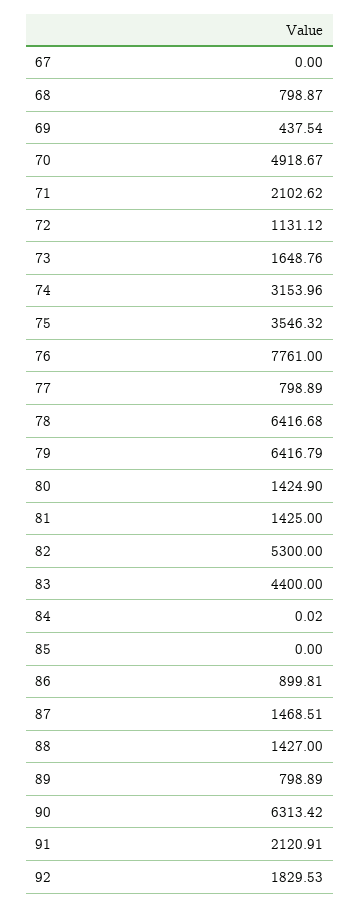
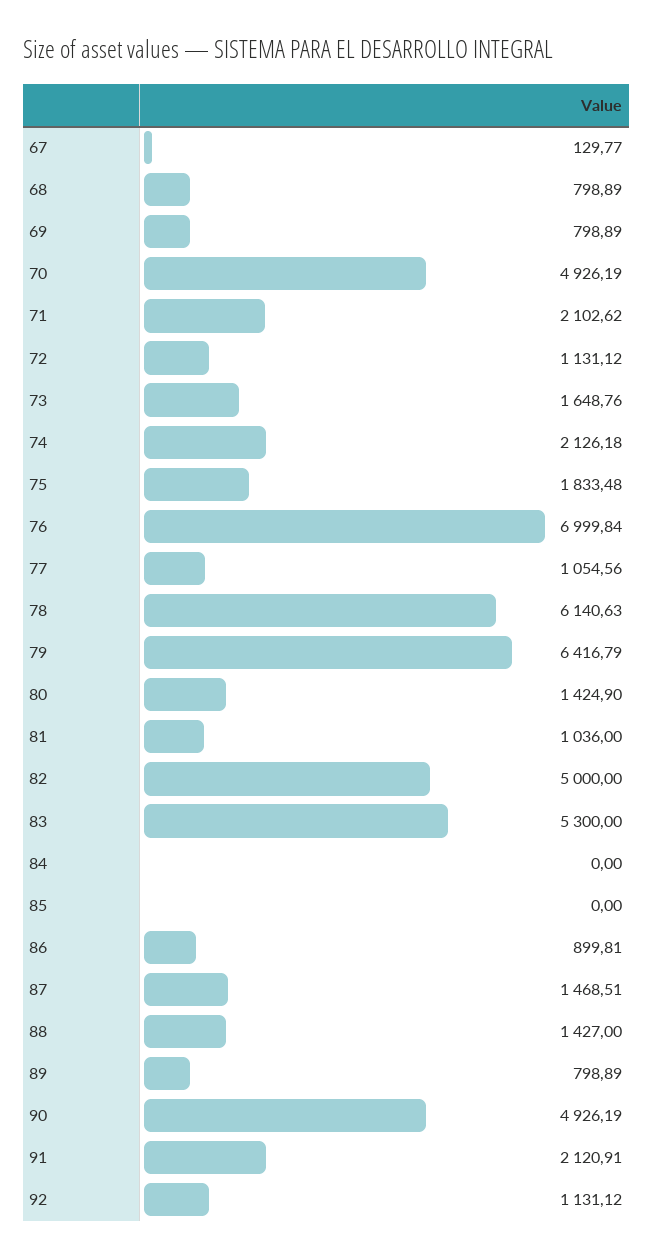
67: 0 -> 129.77
68: 798.87 -> 798.89
69: 437.54 -> 798.89
70: 4918.67 -> 4926.19
74: 3153.96 -> 2126.18
75: 3546.32 -> 1833.48
76: 7761 -> 6999.84
77: 798.89 -> 1054.56
78: 6416.68 -> 6140.63
81: 1425 -> 1036
82: 5300 -> 5000
83: 4400 -> 5300
84: 0.02 -> 0
90: 6313.42 -> 4926.19
92: 1829.53 -> 1131.12

